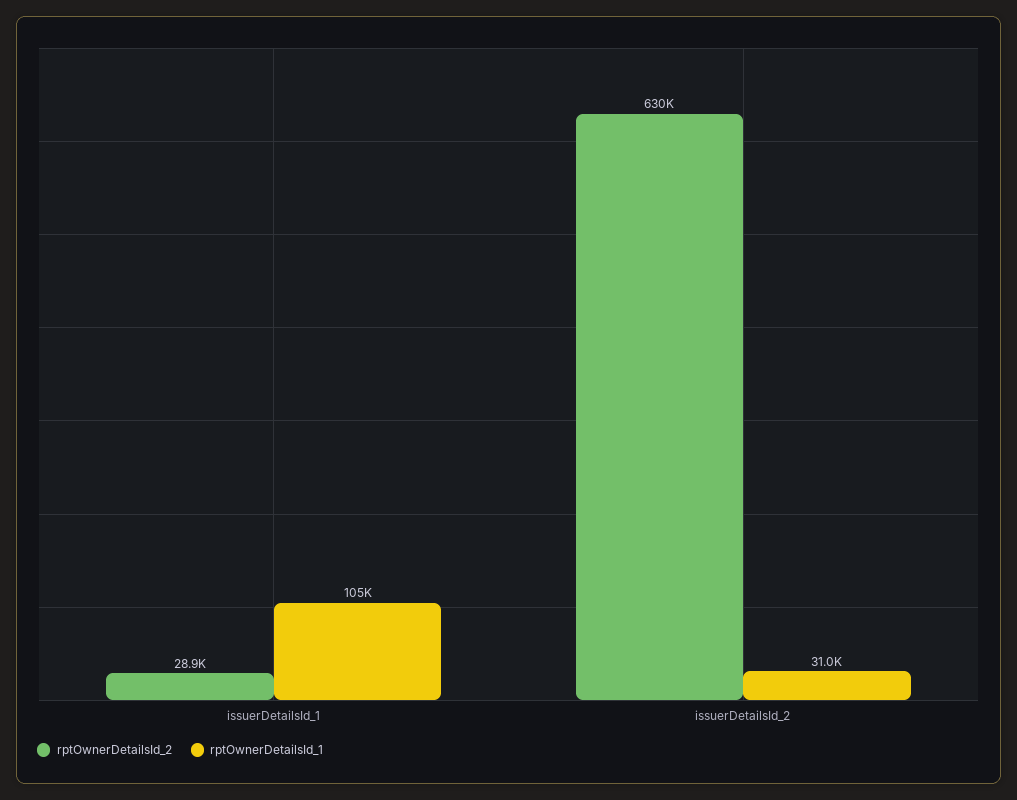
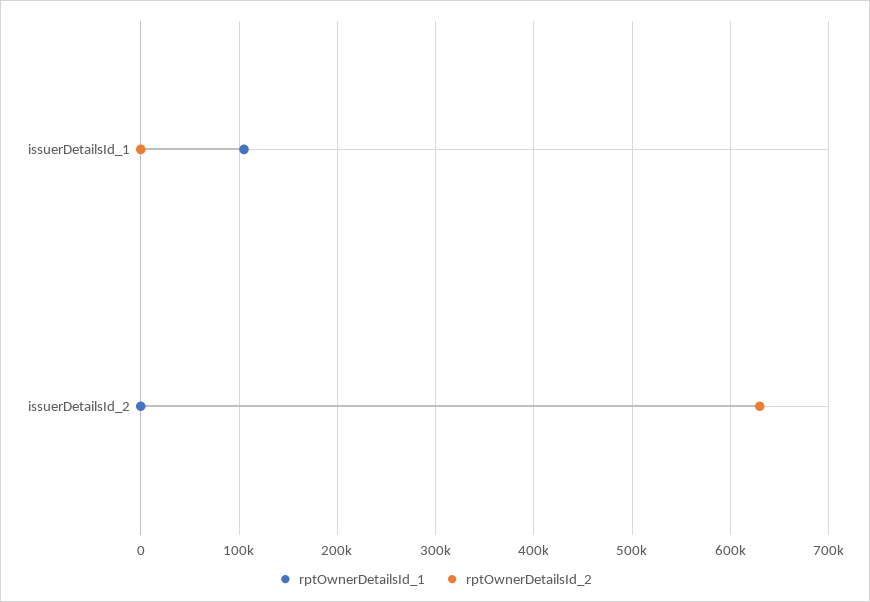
rptOwnerDetailsId_2, issuerDetailsId_1: 28900 -> 0
rptOwnerDetailsId_1, issuerDetailsId_2: 31000 -> 0

